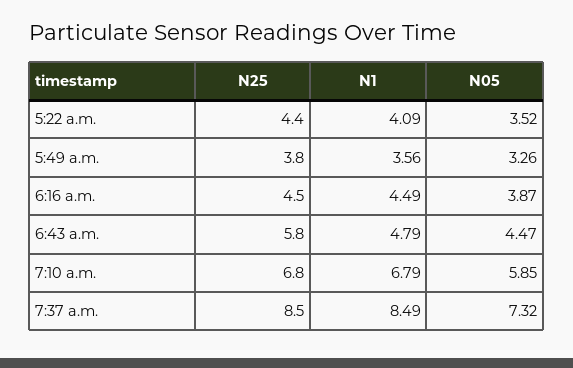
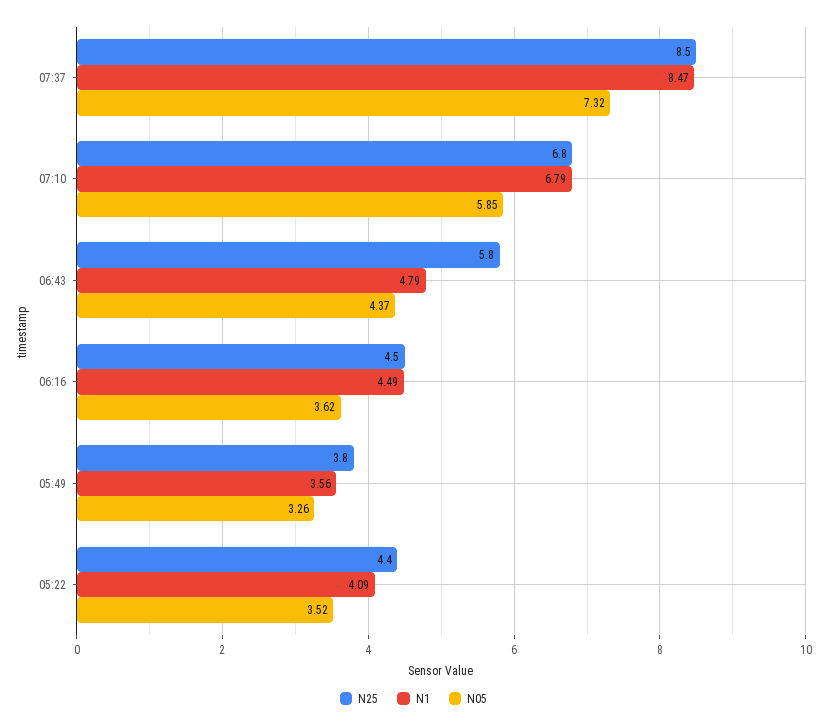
N05, 6:16 a.m.: 3.87 -> 3.62
N05, 6:43 a.m.: 4.47 -> 4.37
N1, 7:37 a.m.: 8.49 -> 8.47

